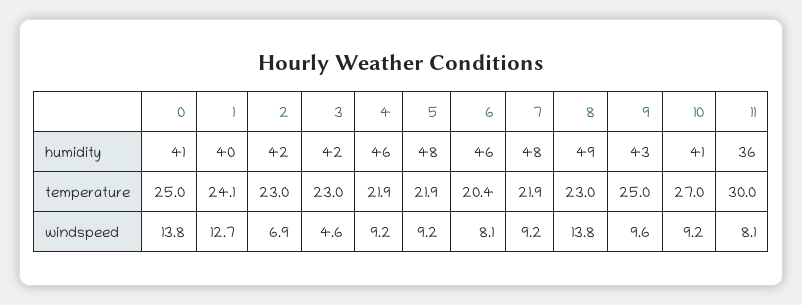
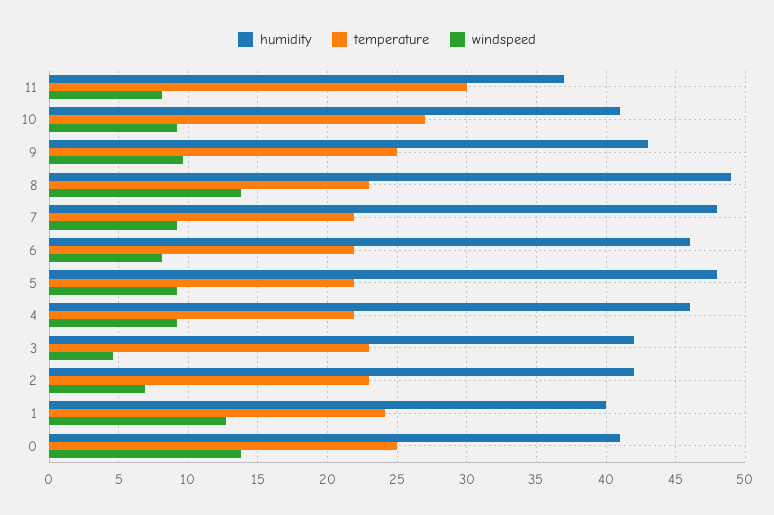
humidity, 11: 36 -> 37
temperature, 6: 20.4 -> 22

